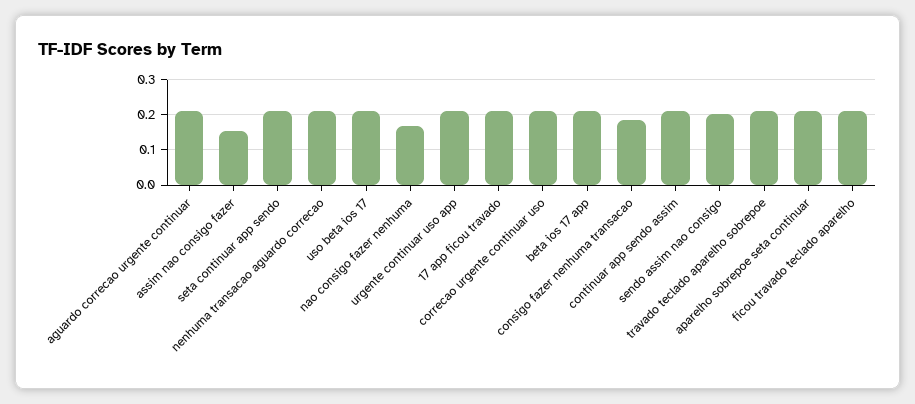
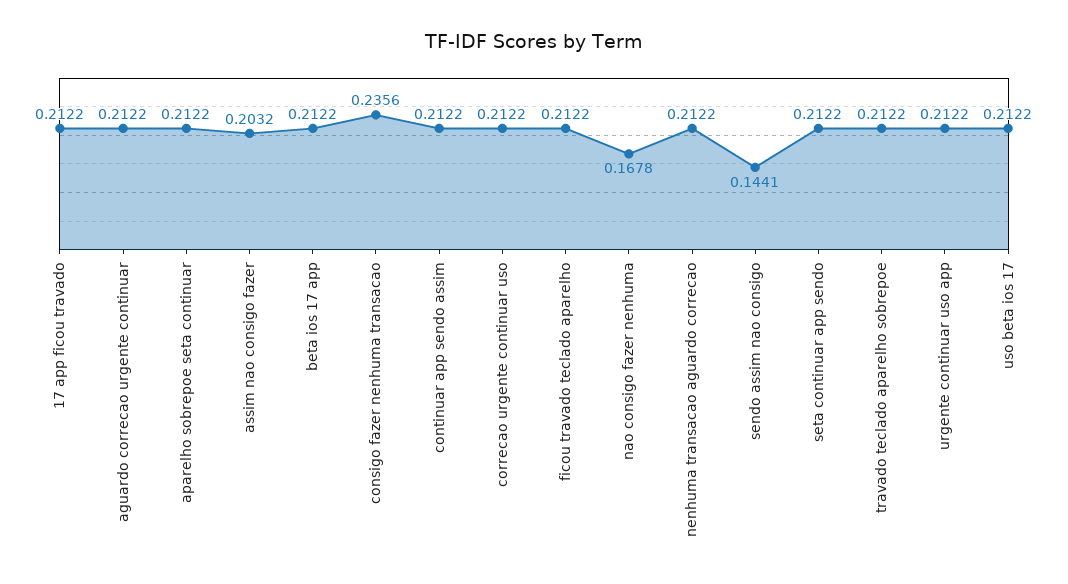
assim nao consigo fazer: 0.16 -> 0.2032
consigo fazer nenhuma transacao: 0.18 -> 0.2356
sendo assim nao consigo: 0.2 -> 0.1441

